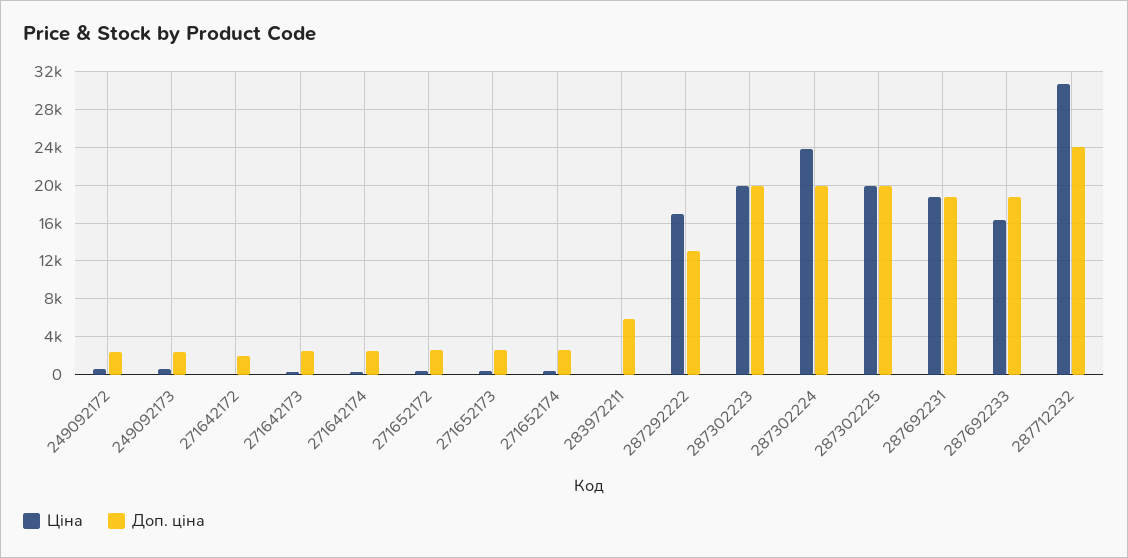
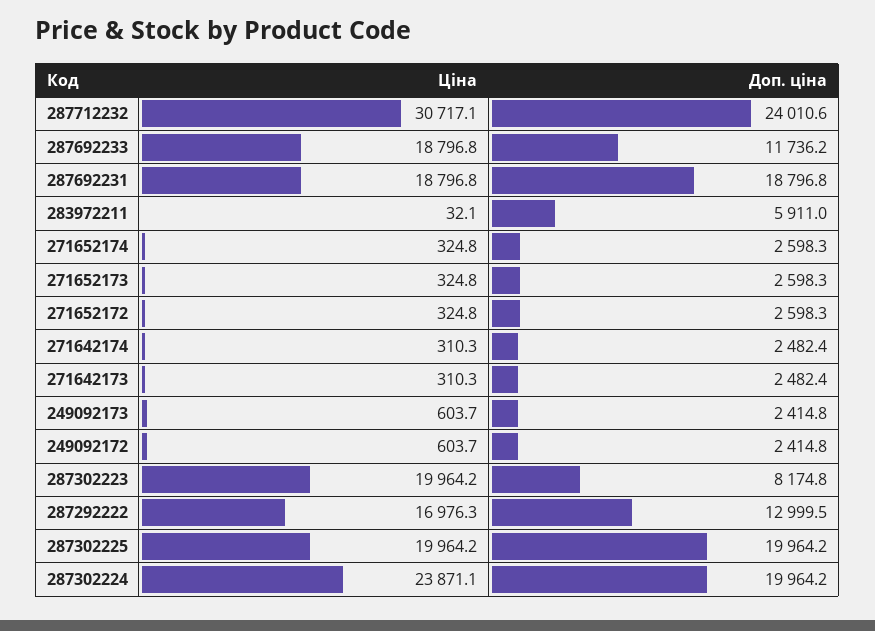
Ціна, 271642172: 0 -> none
Доп. ціна, 271642172: 2000 -> none
Доп. ціна, 287302223: 20000 -> 8174.8
Ціна, 287692233: 16000 -> 18796.8
Доп. ціна, 287692233: 19000 -> 11736.2

